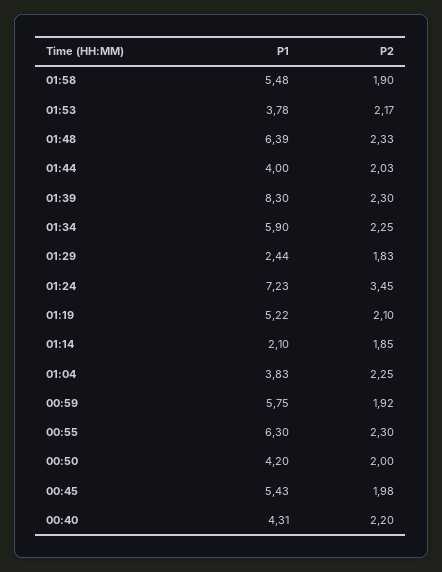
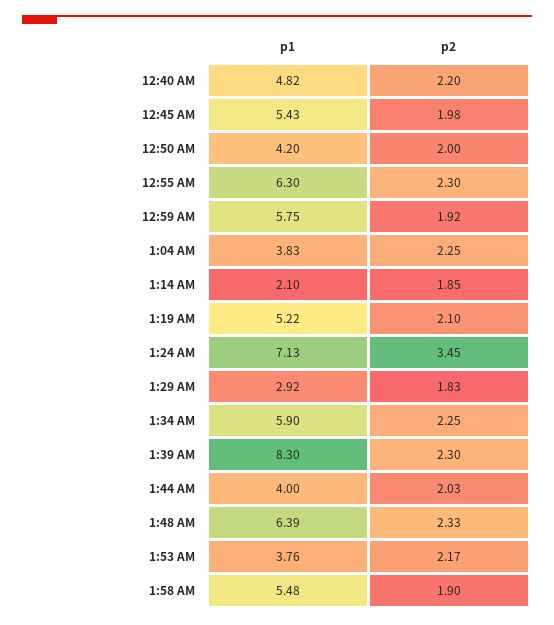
P1, 01:53: 3.78 -> 3.76
P1, 01:29: 2.44 -> 2.92
P1, 01:24: 7.23 -> 7.13
P1, 00:40: 4.31 -> 4.82

